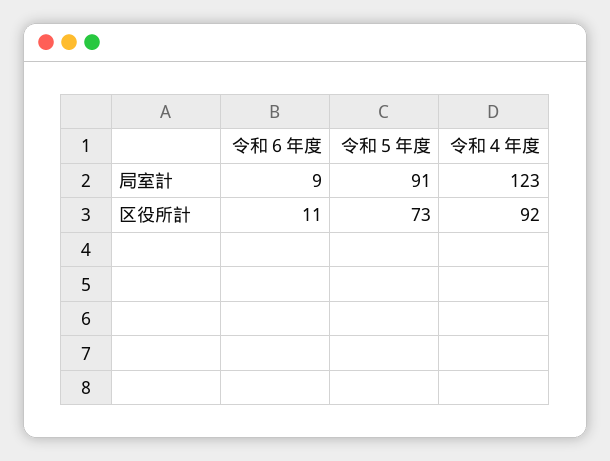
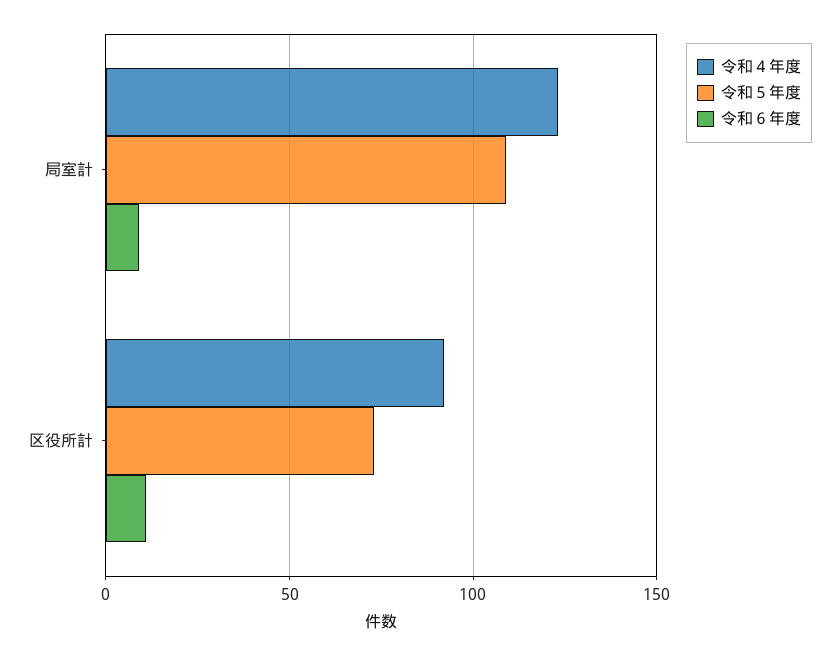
令和５年度, 局室計: 91 -> 110

